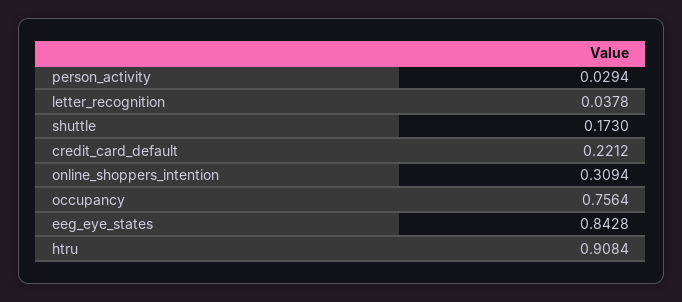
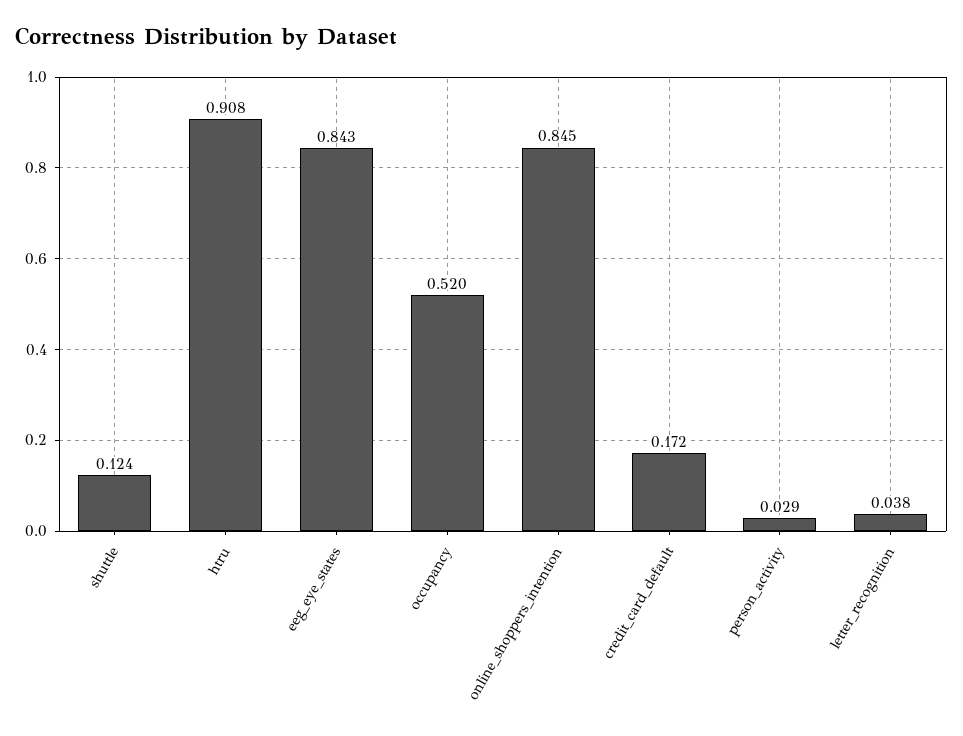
shuttle: 0.173 -> 0.124
credit_card_default: 0.2212 -> 0.172
online_shoppers_intention: 0.3094 -> 0.845
occupancy: 0.7564 -> 0.52

